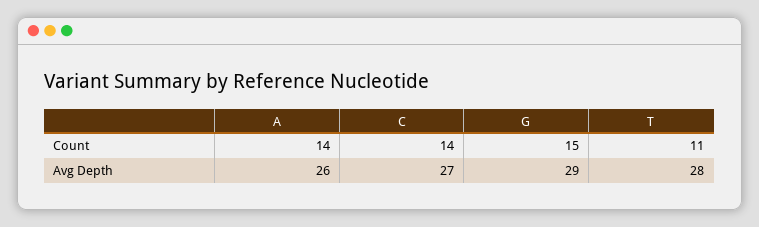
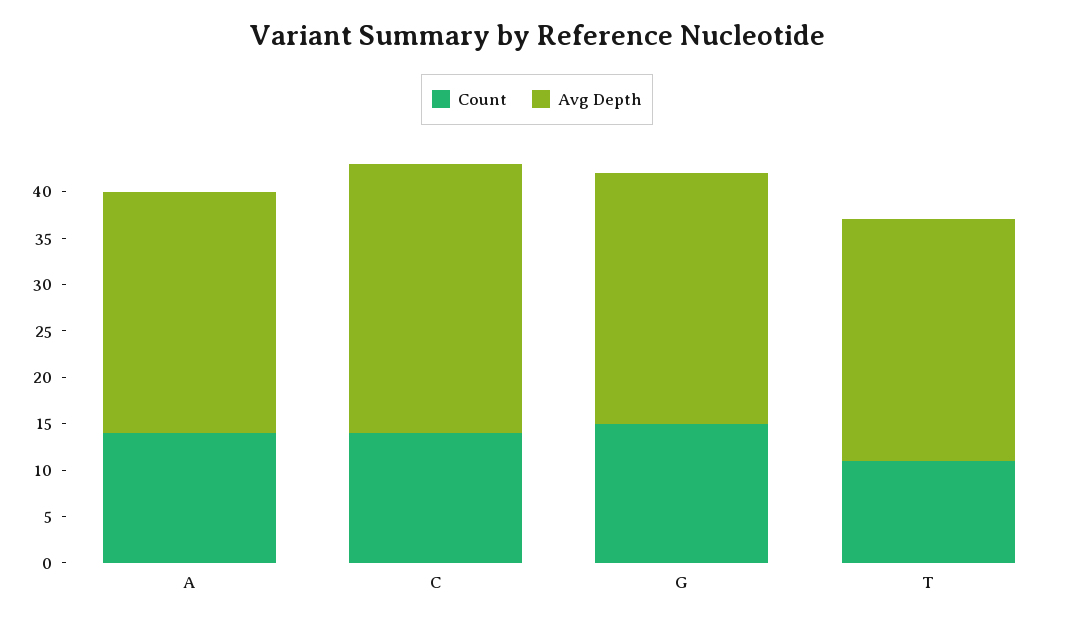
Avg Depth, C: 27 -> 29
Avg Depth, G: 29 -> 27
Avg Depth, T: 28 -> 26

